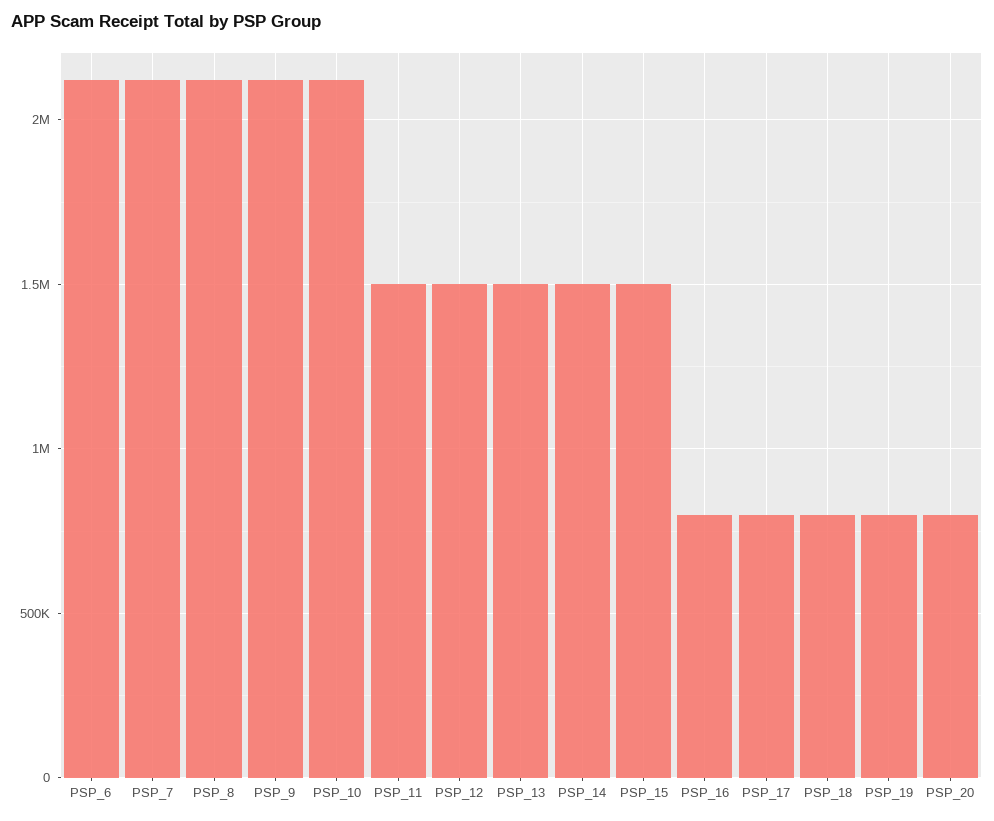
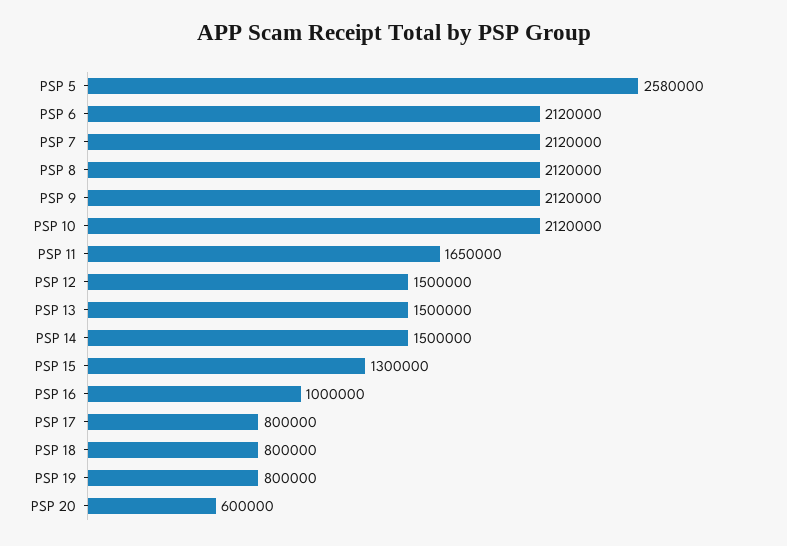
PSP_11: 1500000 -> 1650000
PSP_15: 1500000 -> 1300000
PSP_16: 800000 -> 1000000
PSP_20: 800000 -> 600000
PSP 5: none -> 2580000

